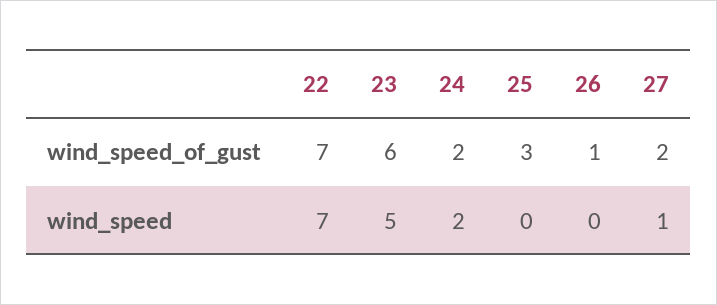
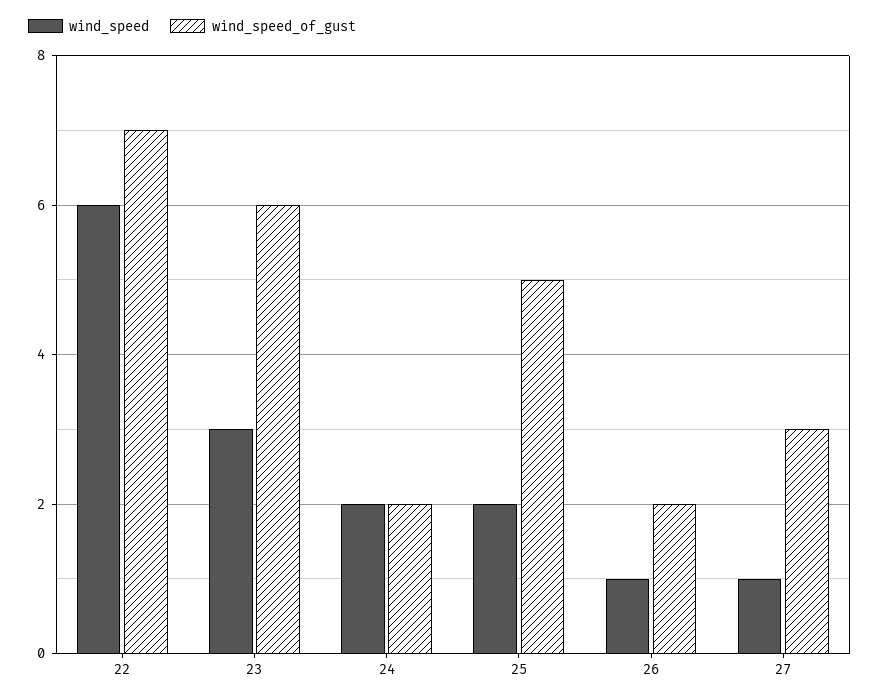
wind_speed_of_gust, 25: 3 -> 5
wind_speed_of_gust, 26: 1 -> 2
wind_speed_of_gust, 27: 2 -> 3
wind_speed, 22: 7 -> 6
wind_speed, 23: 5 -> 3
wind_speed, 25: 0 -> 2
wind_speed, 26: 0 -> 1

